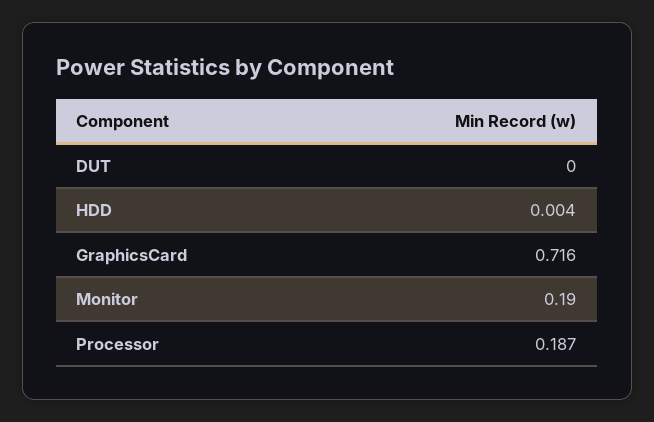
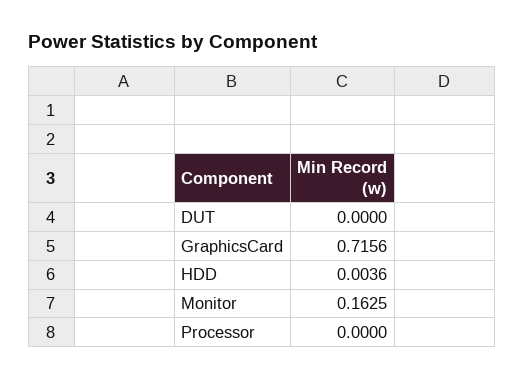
Monitor: 0.19 -> 0.1625
Processor: 0.187 -> 0

